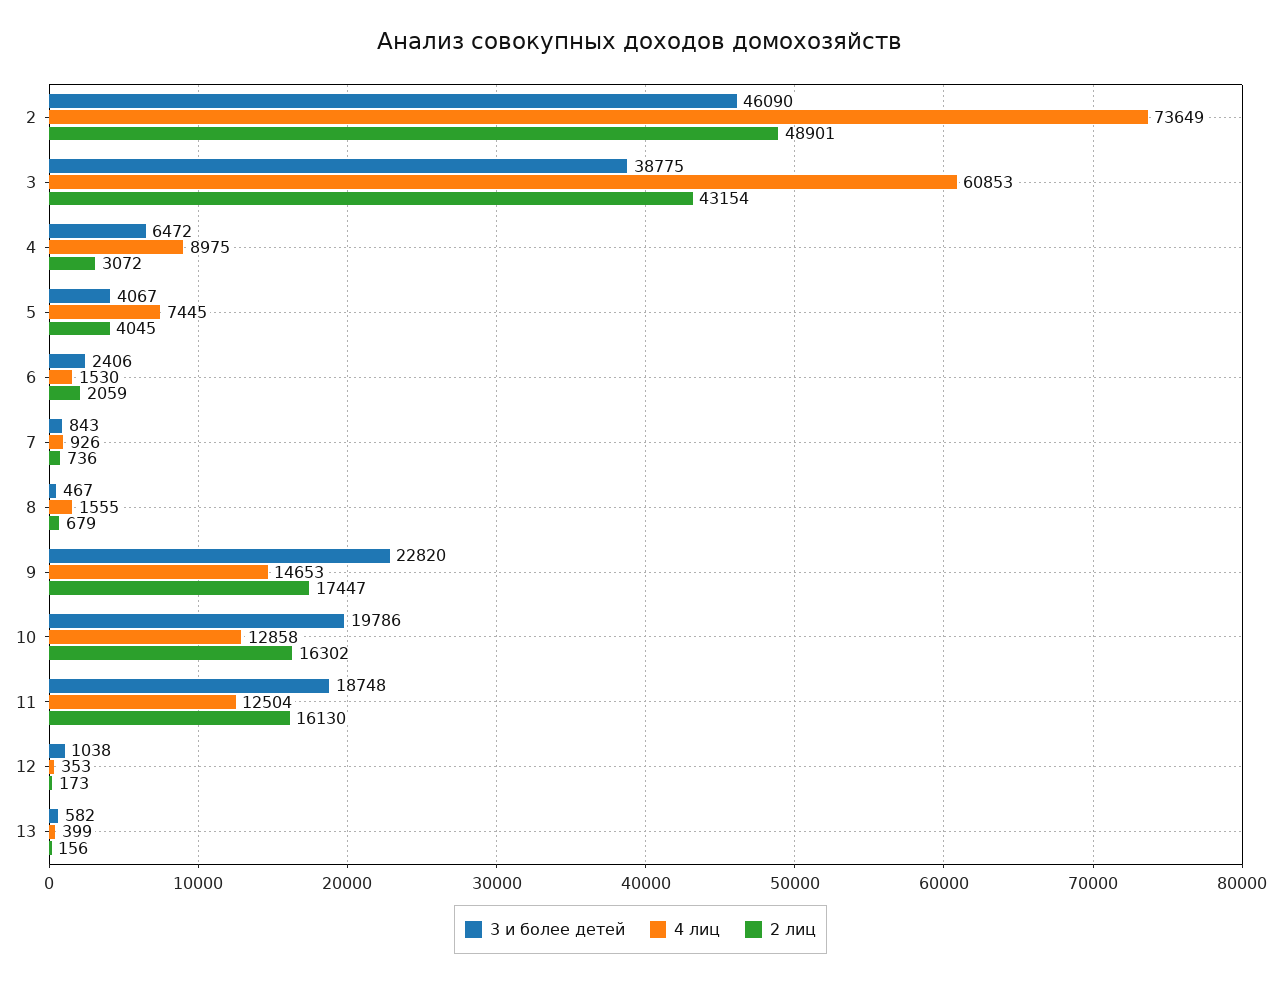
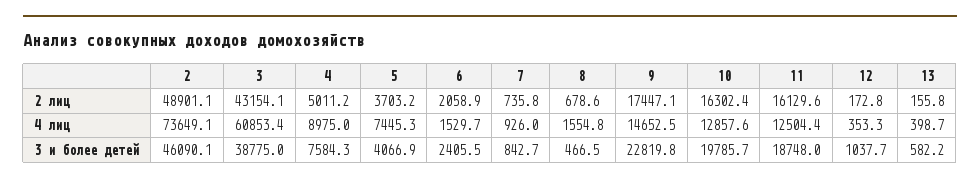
3 и более детей, 4: 6472 -> 7584.3
2 лиц, 4: 3072 -> 5011.2
2 лиц, 5: 4045 -> 3703.2

